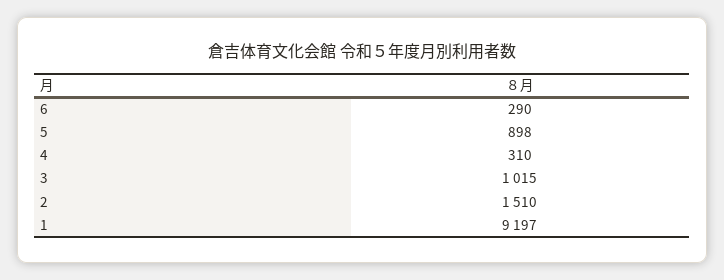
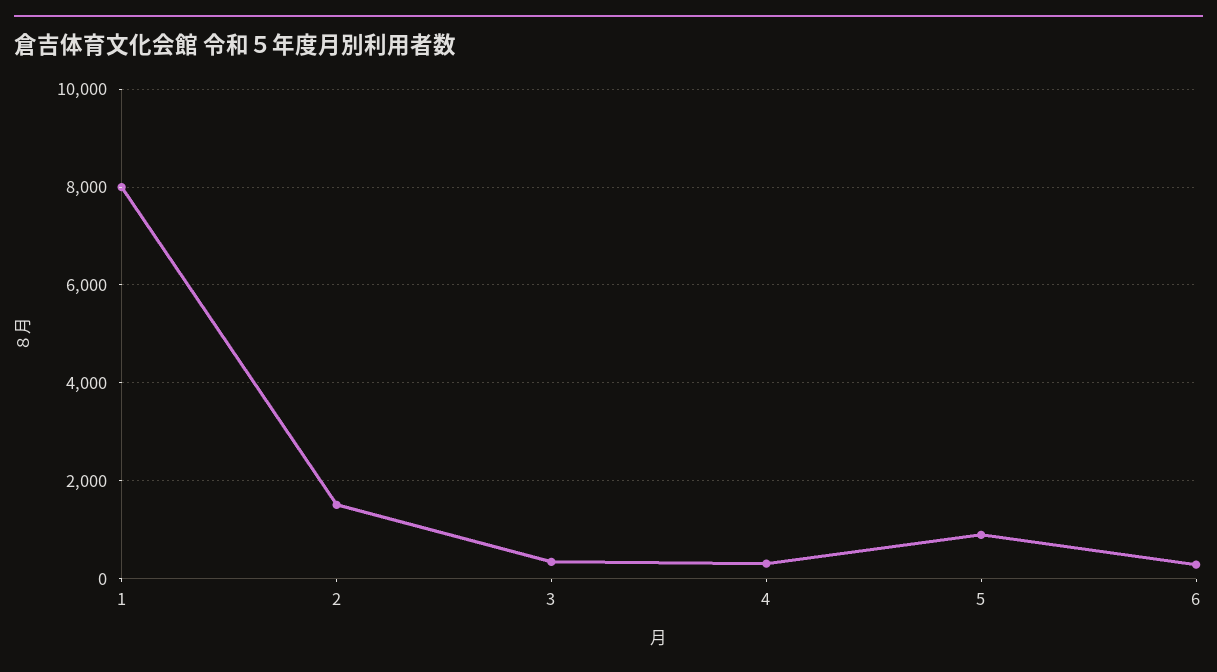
3: 1015 -> 400
1: 9197 -> 8000

